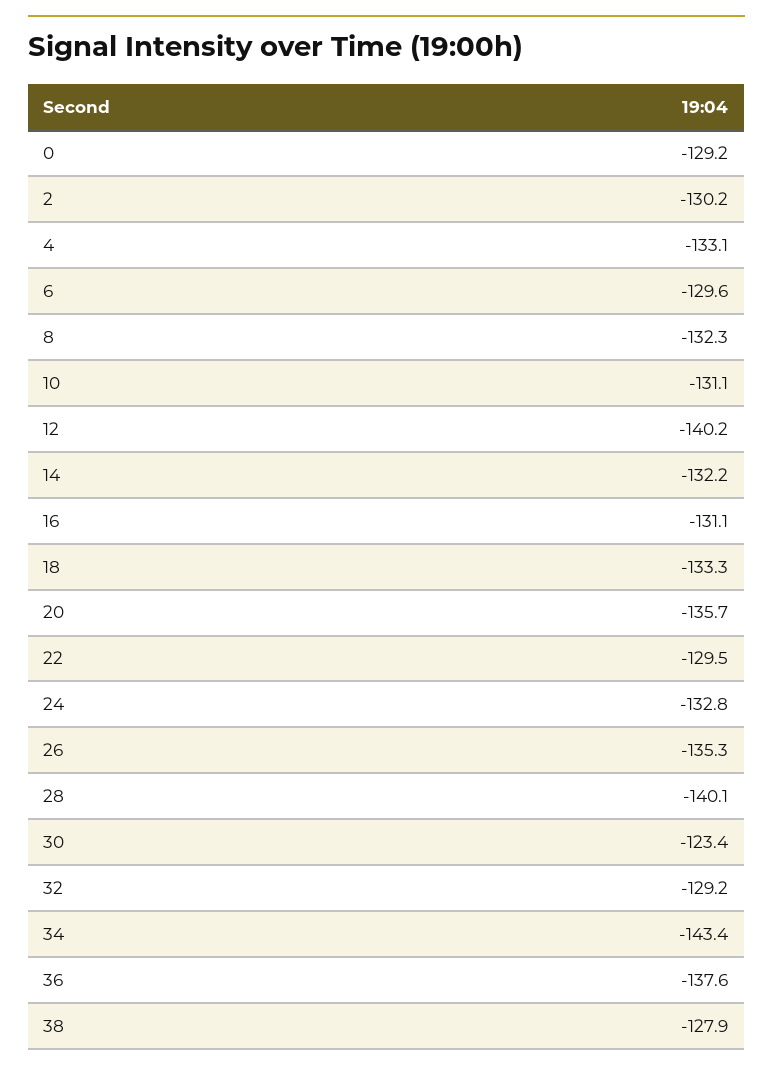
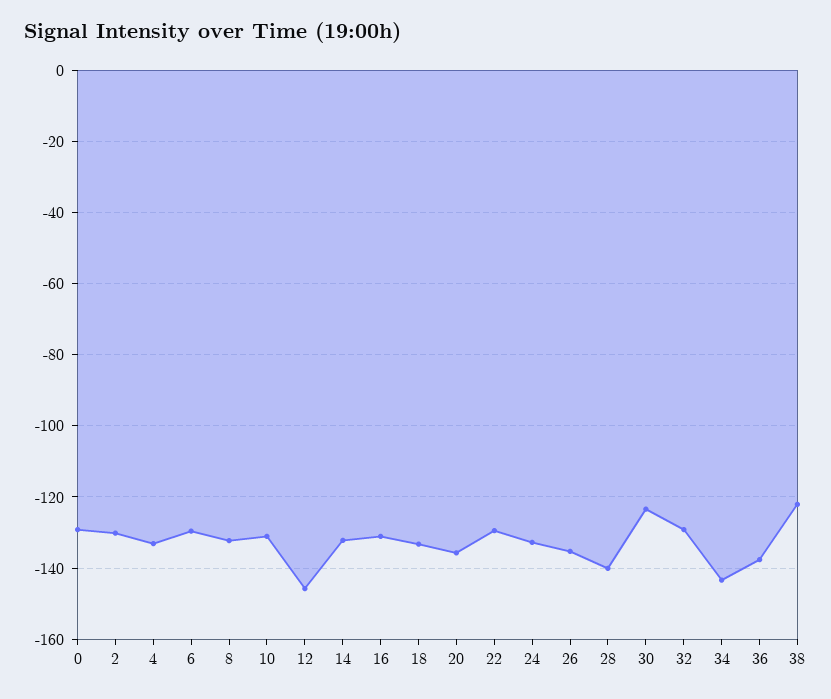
12: -140.2 -> -146
38: -127.9 -> -122

